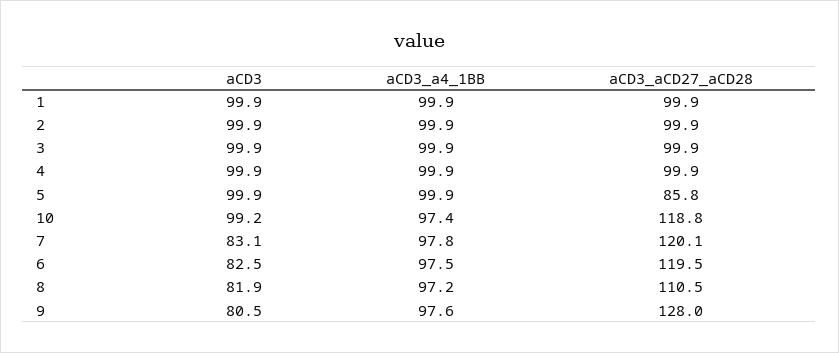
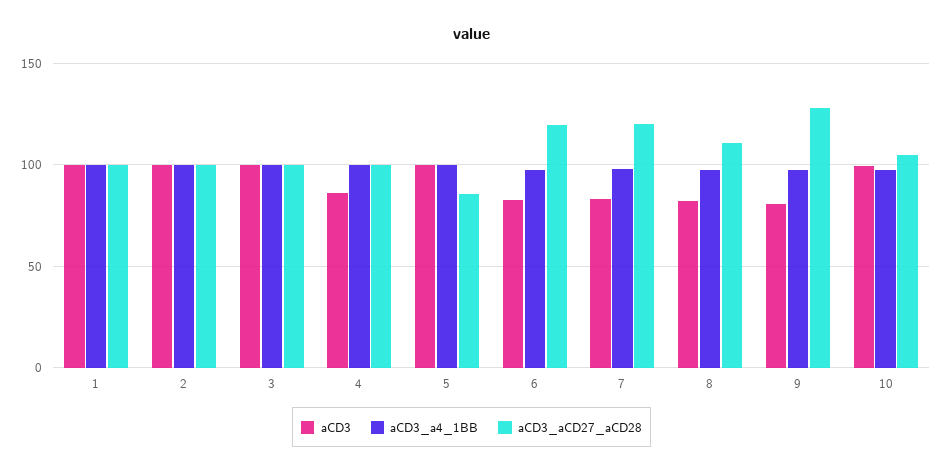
aCD3, 4: 99.9 -> 85
aCD3_aCD27_aCD28, 10: 118.8 -> 105

